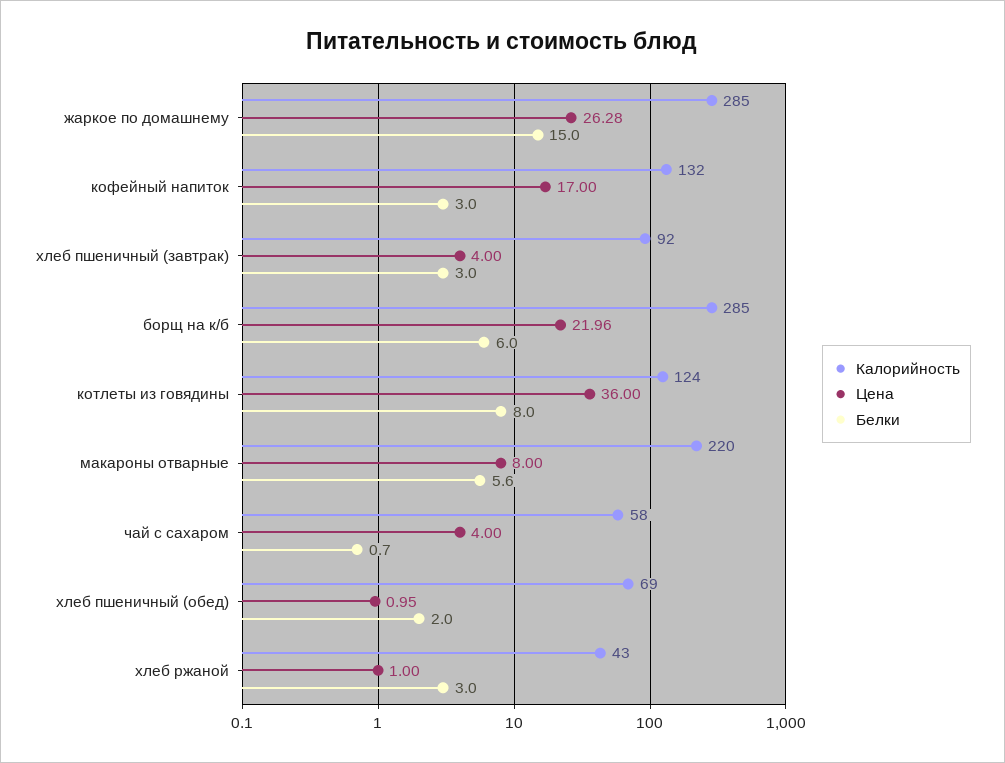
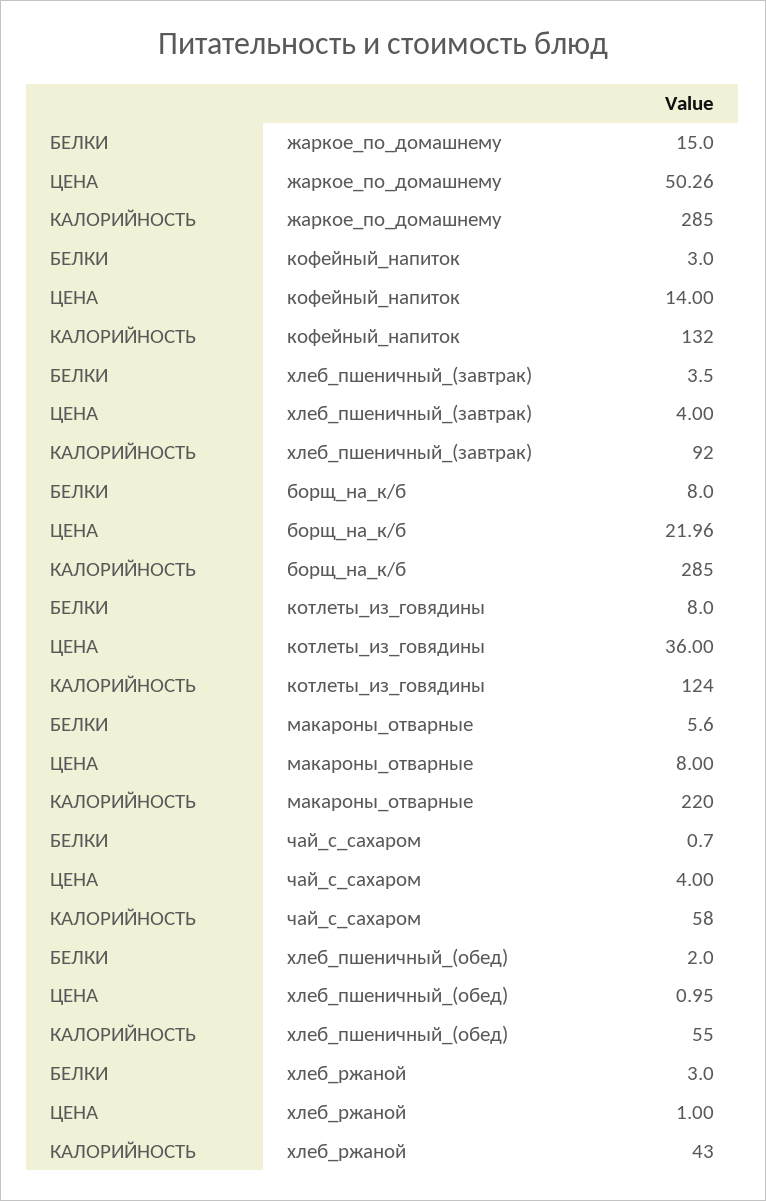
Цена, жаркое по домашнему: 26.28 -> 50.26
Цена, кофейный напиток: 17 -> 14
Белки, хлеб пшеничный (завтрак): 3 -> 3.5
Белки, борщ на к/б: 6 -> 8
Калорийность, хлеб пшеничный (обед): 69 -> 55

